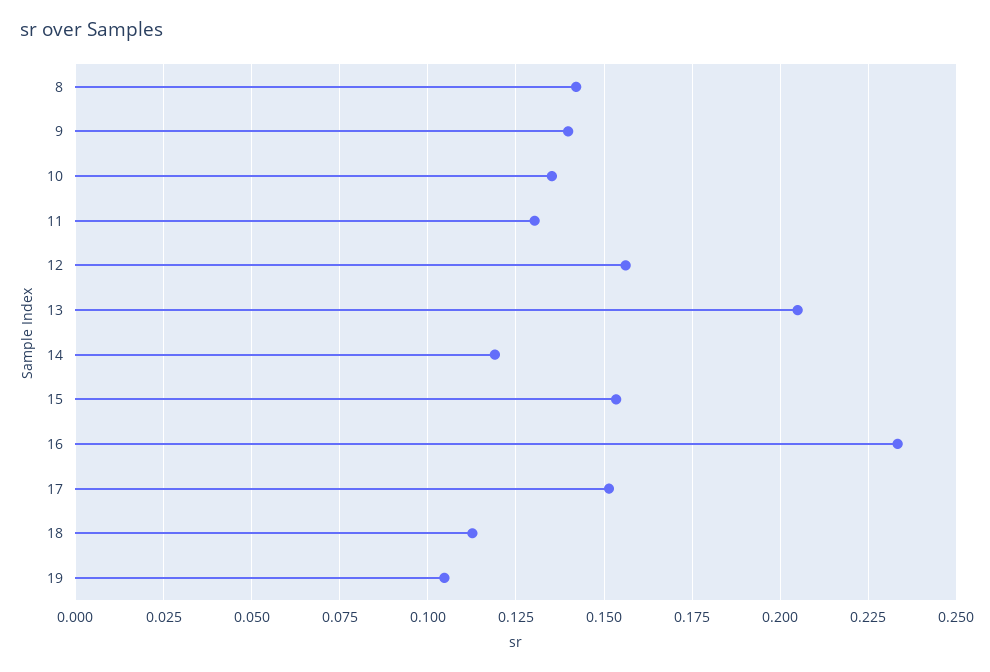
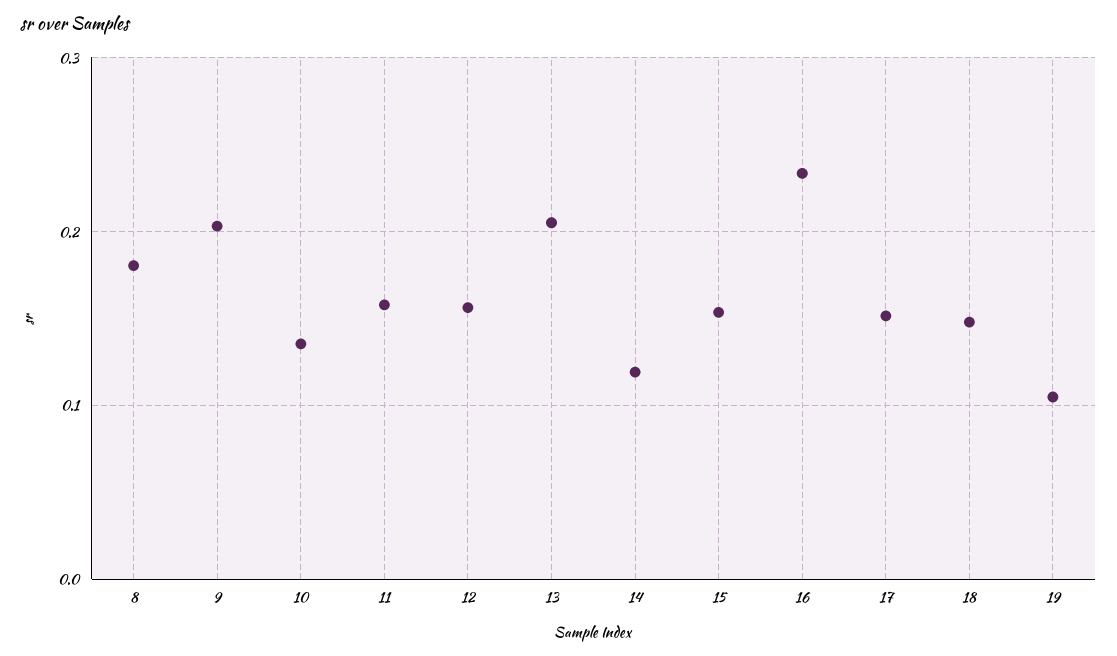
8: 0.1425 -> 0.18
9: 0.14 -> 0.2
11: 0.13 -> 0.16
18: 0.1125 -> 0.15

